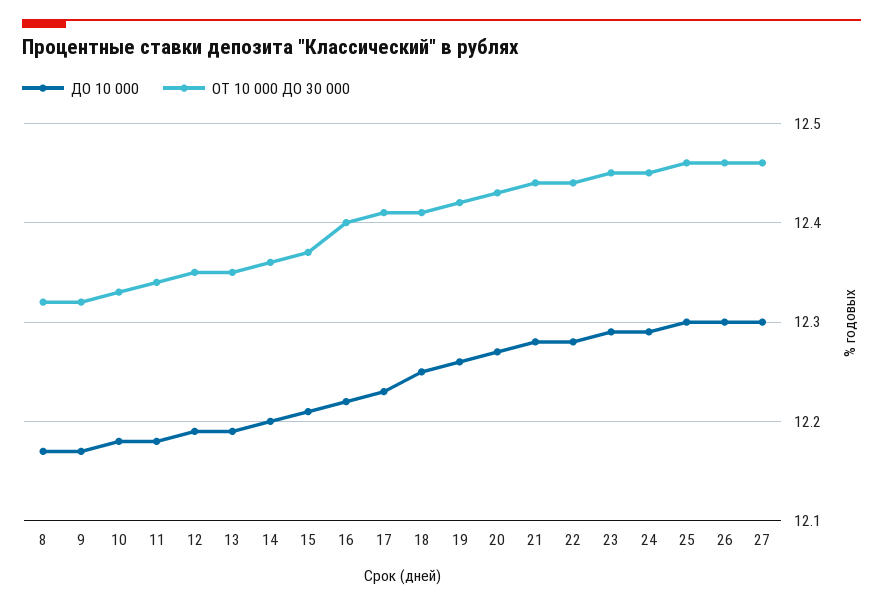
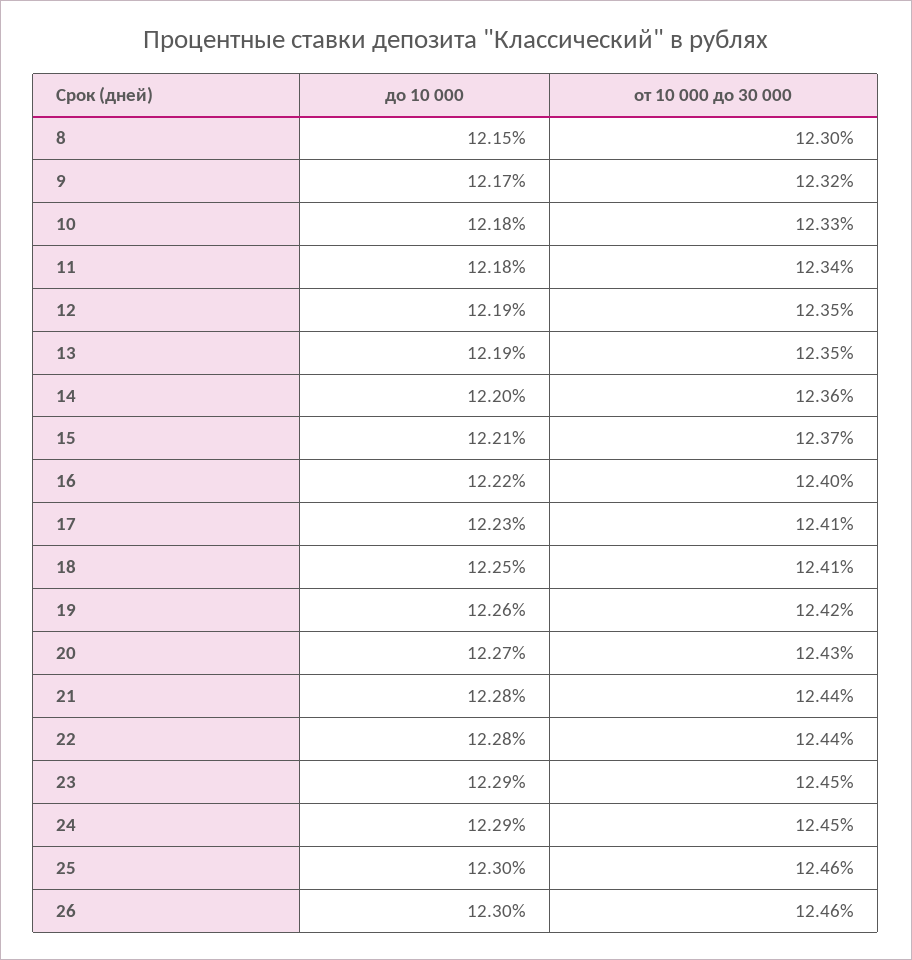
ДО 10 000, 8: 12.17 -> 12.15
ОТ 10 000 ДО 30 000, 8: 12.32 -> 12.3
ДО 10 000, 27: 12.3 -> none
ОТ 10 000 ДО 30 000, 27: 12.46 -> none

